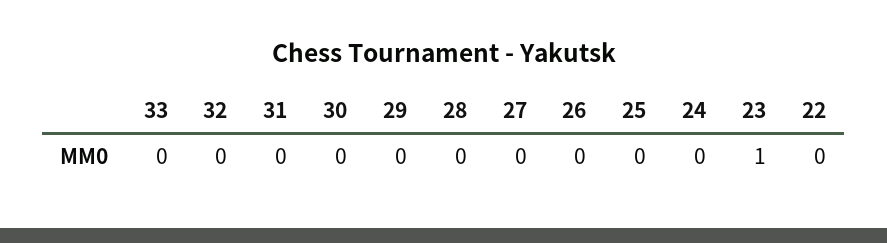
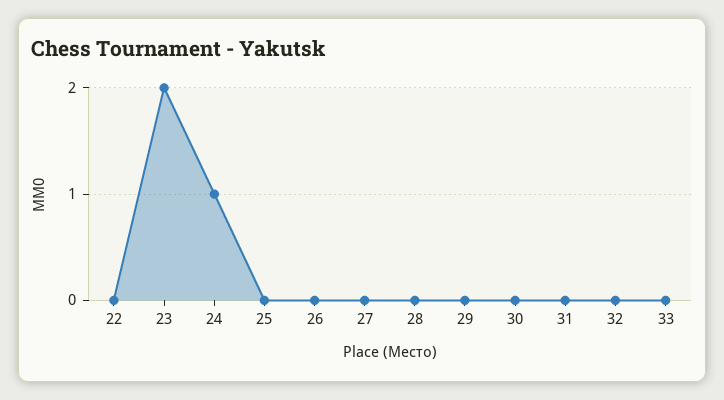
24: 0 -> 1
23: 1 -> 2

